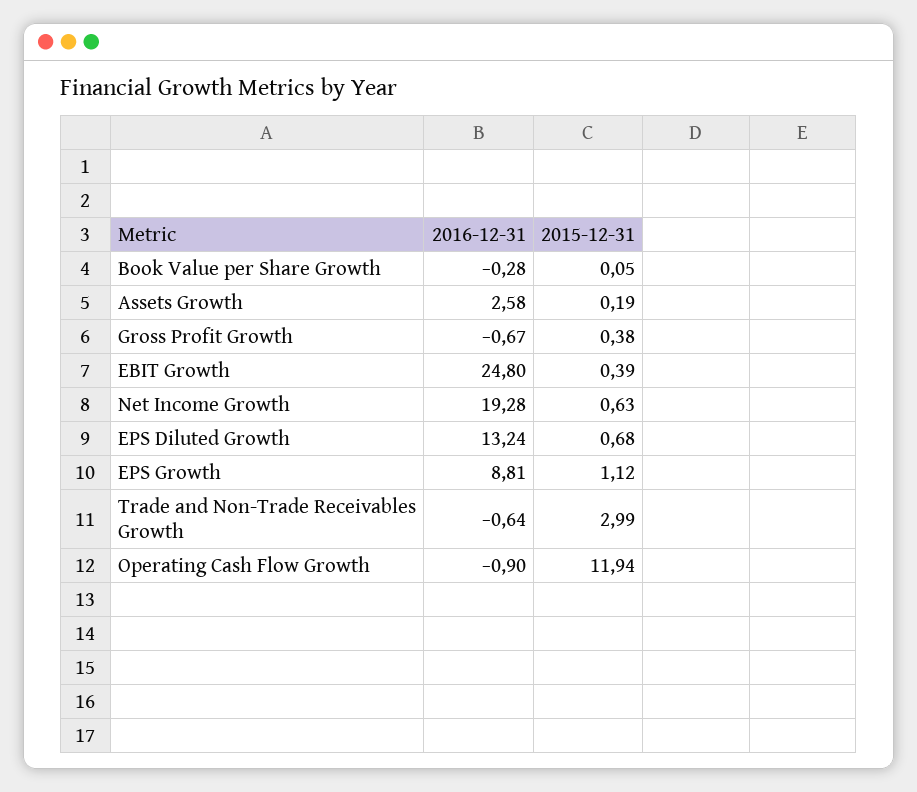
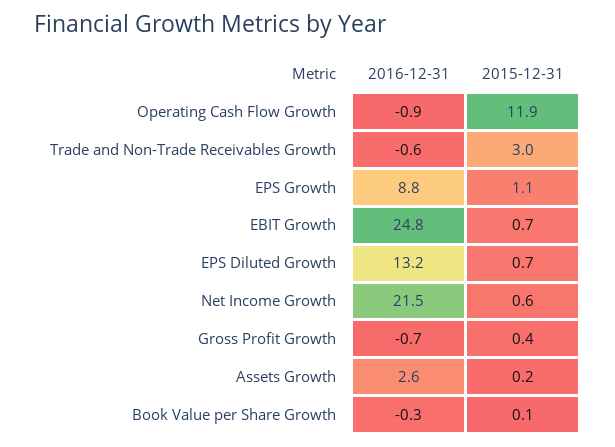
2015-12-31, EBIT Growth: 0.39 -> 0.7
2016-12-31, Net Income Growth: 19.28 -> 21.5

